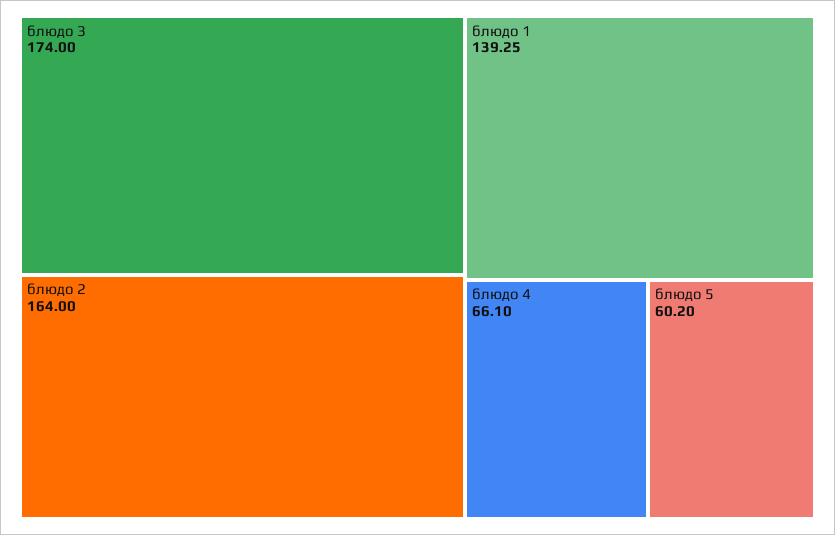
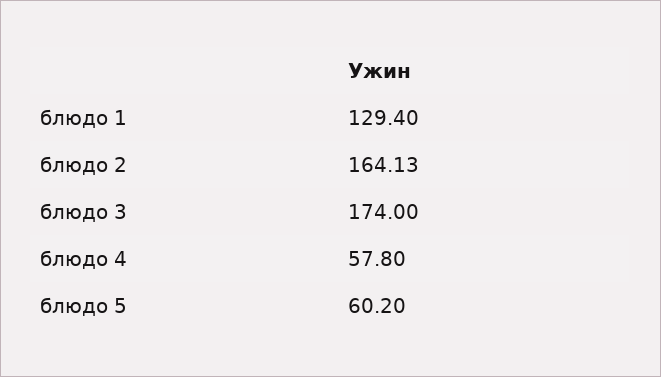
блюдо 2: 164 -> 164.13
блюдо 1: 139.25 -> 129.4
блюдо 4: 66.1 -> 57.8

